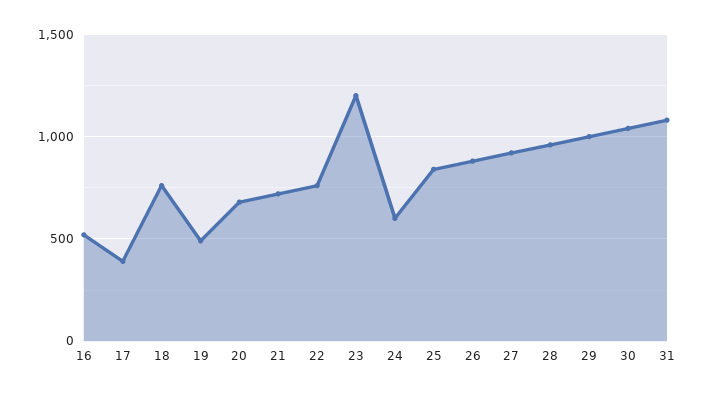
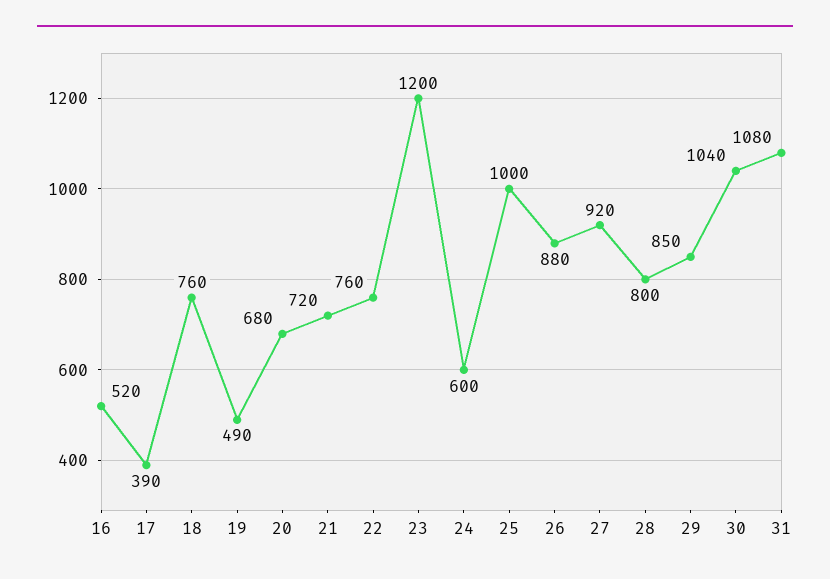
25: 850 -> 1000
28: 950 -> 800
29: 1000 -> 850

